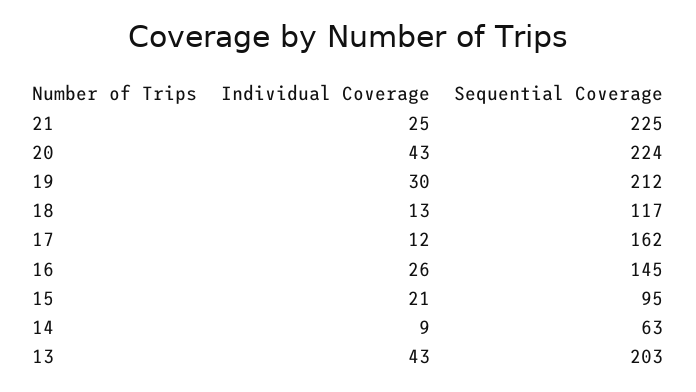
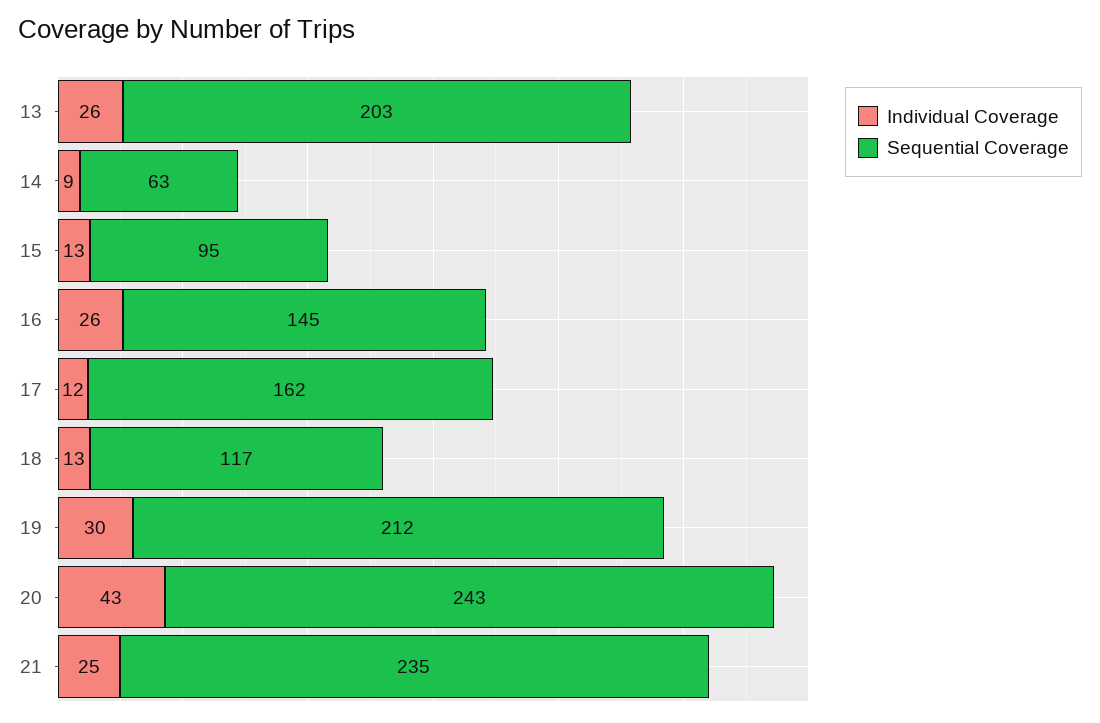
Sequential Coverage, 21: 225 -> 235
Sequential Coverage, 20: 224 -> 243
Individual Coverage, 15: 21 -> 13
Individual Coverage, 13: 43 -> 26

